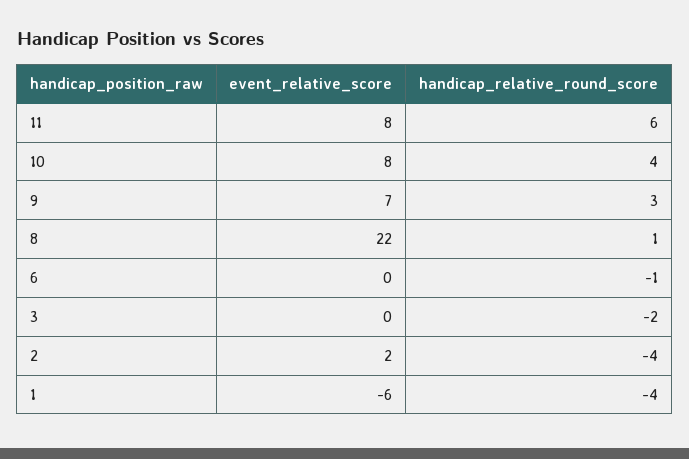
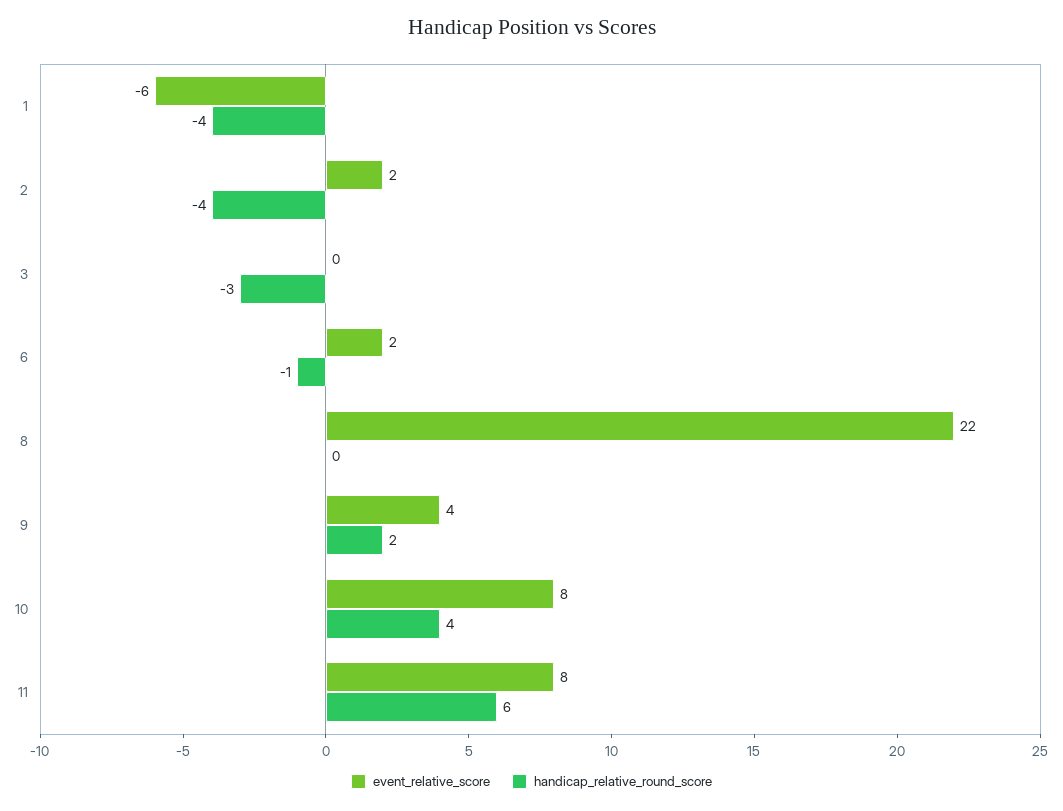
event_relative_score, 9: 7 -> 4
handicap_relative_round_score, 9: 3 -> 2
handicap_relative_round_score, 8: 1 -> 0
event_relative_score, 6: 0 -> 2
handicap_relative_round_score, 3: -2 -> -3

